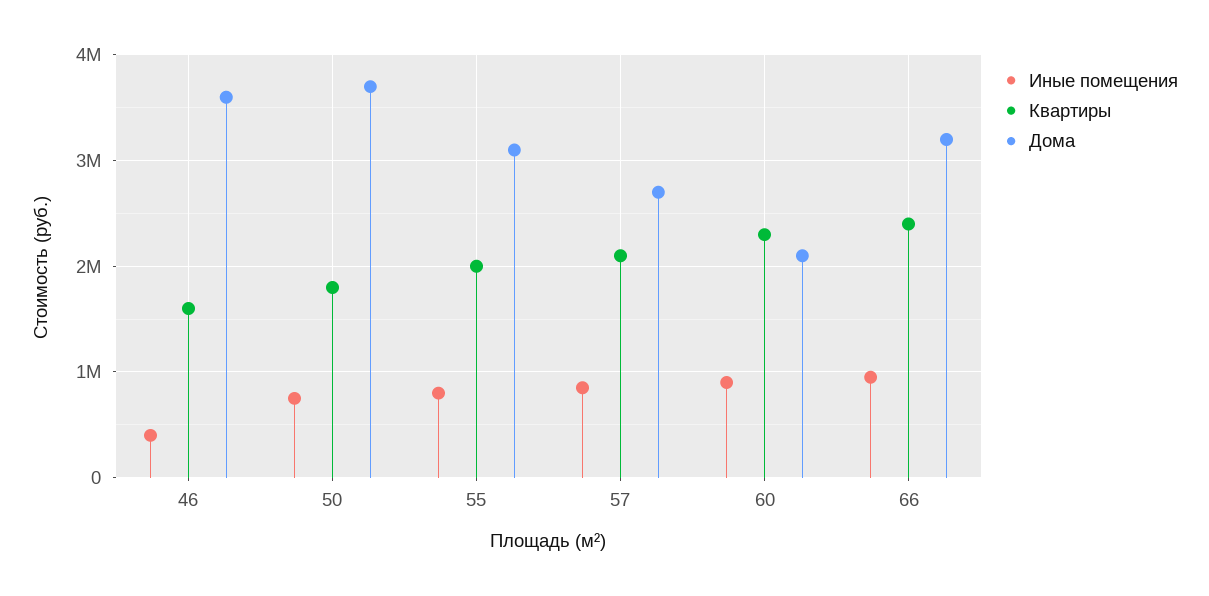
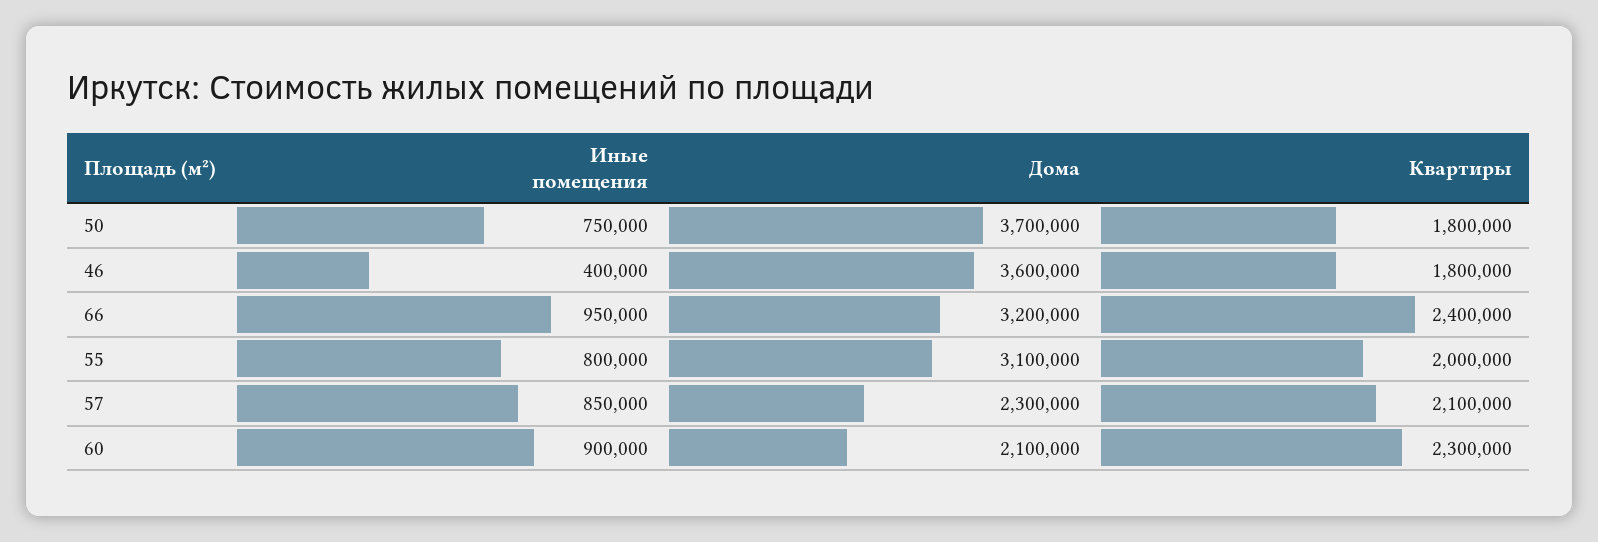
Квартиры, 46: 1600000 -> 1800000
Дома, 57: 2700000 -> 2300000

